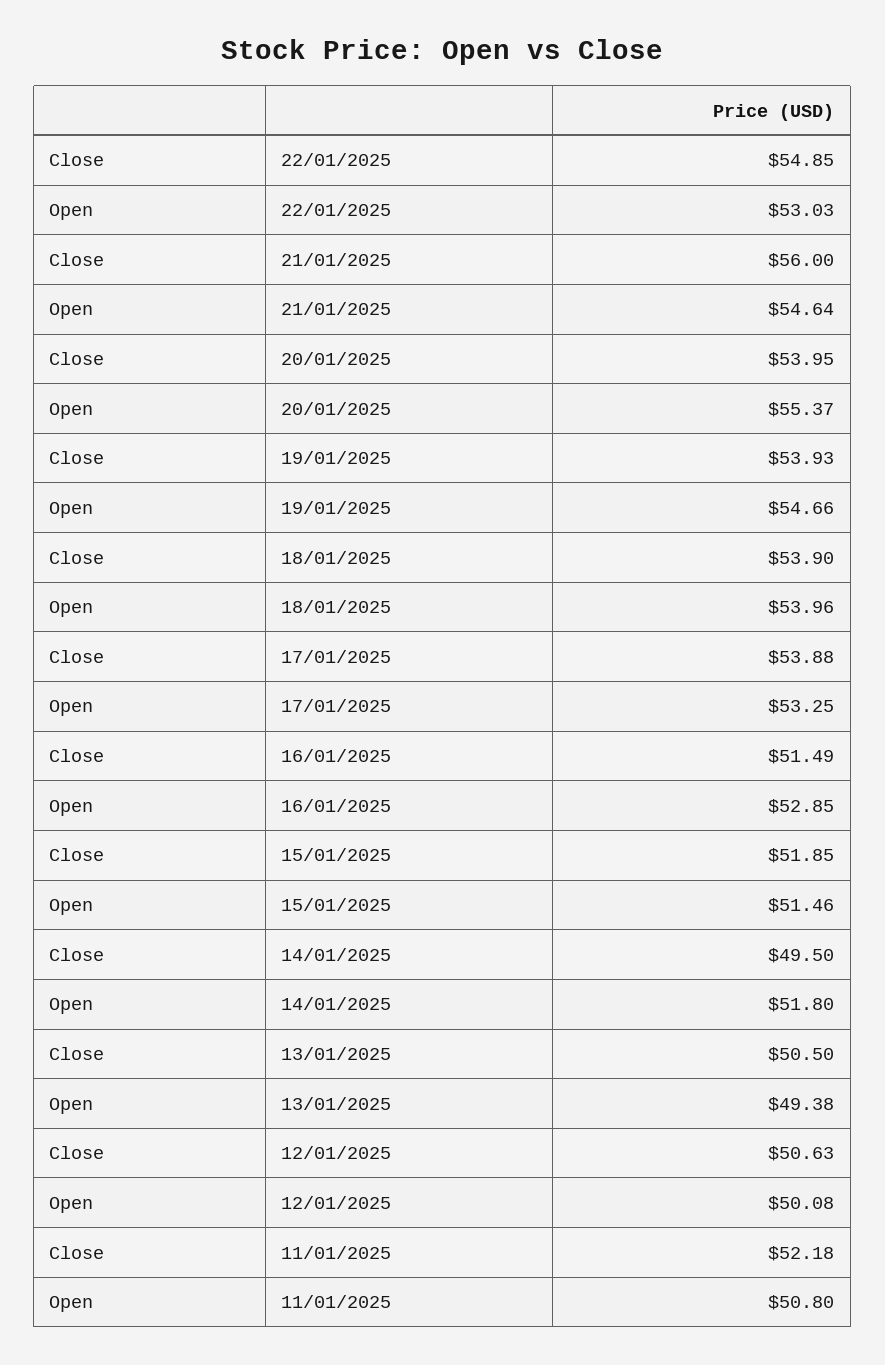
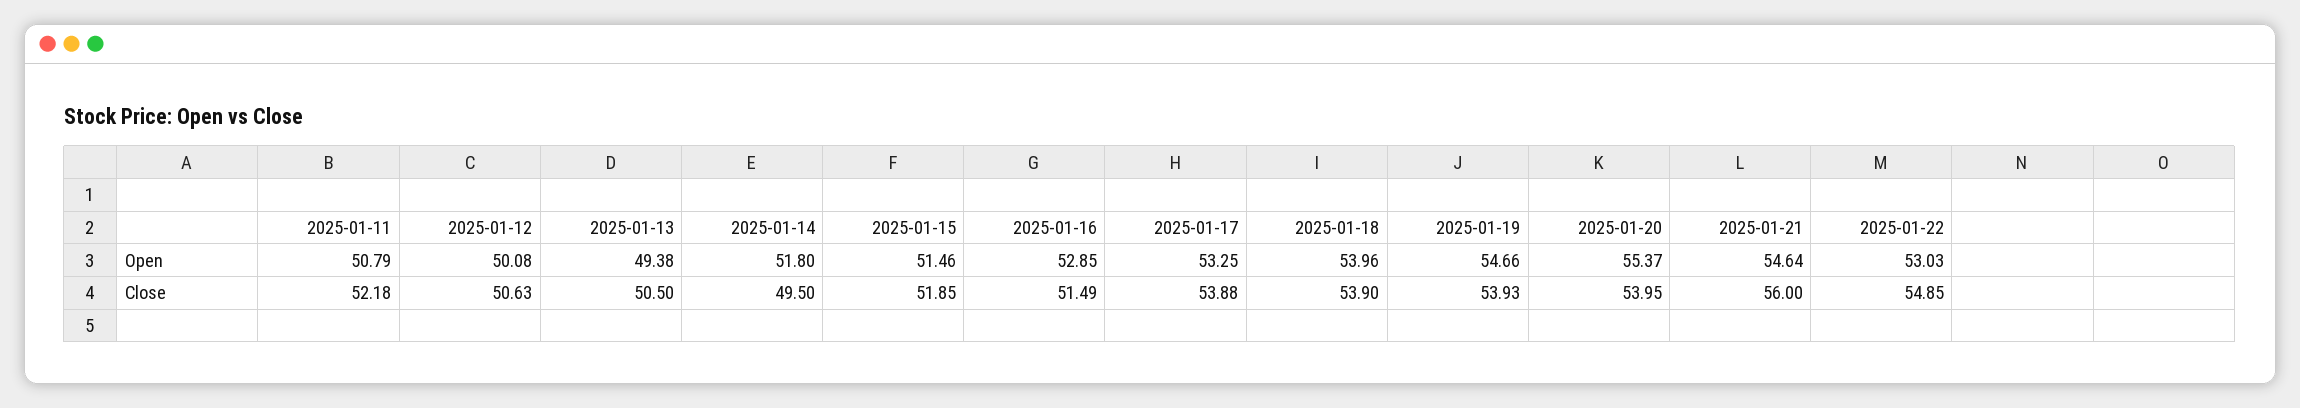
Open, 11/01/2025: 50.8 -> 50.79

